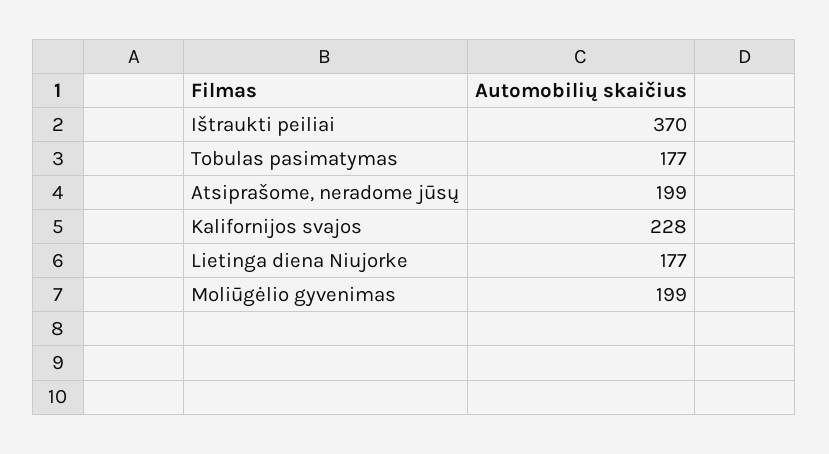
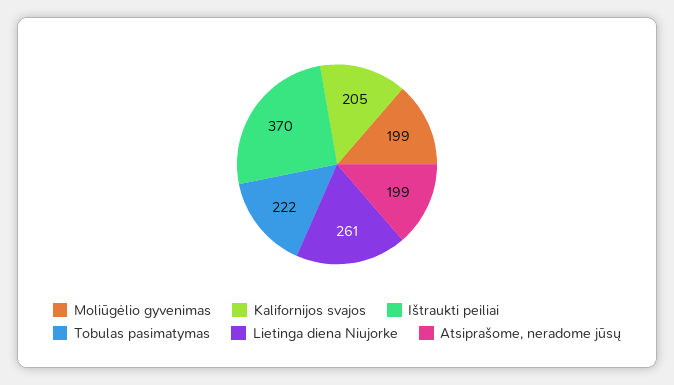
Tobulas pasimatymas: 177 -> 222
Kalifornijos svajos: 228 -> 205
Lietinga diena Niujorke: 177 -> 261

